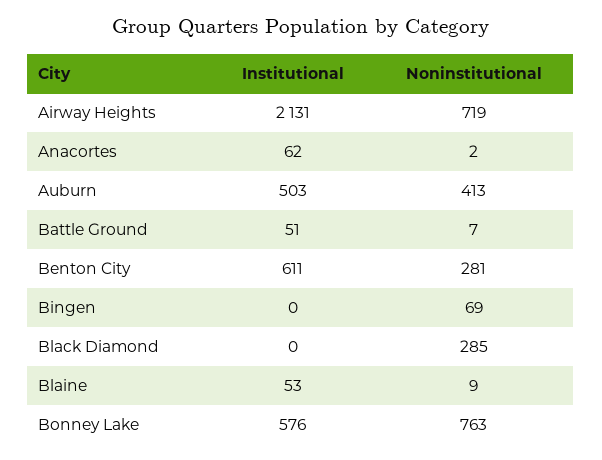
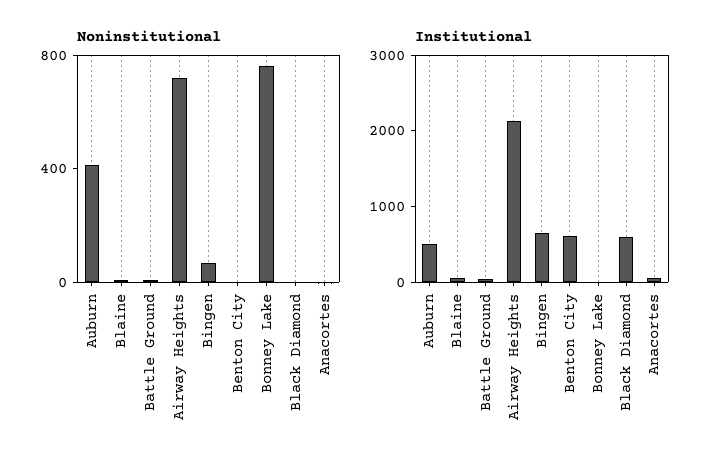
Noninstitutional, Benton City: 281 -> 0
Institutional, Bingen: 0 -> 600
Institutional, Black Diamond: 0 -> 600
Noninstitutional, Black Diamond: 285 -> 0
Institutional, Bonney Lake: 576 -> 0

